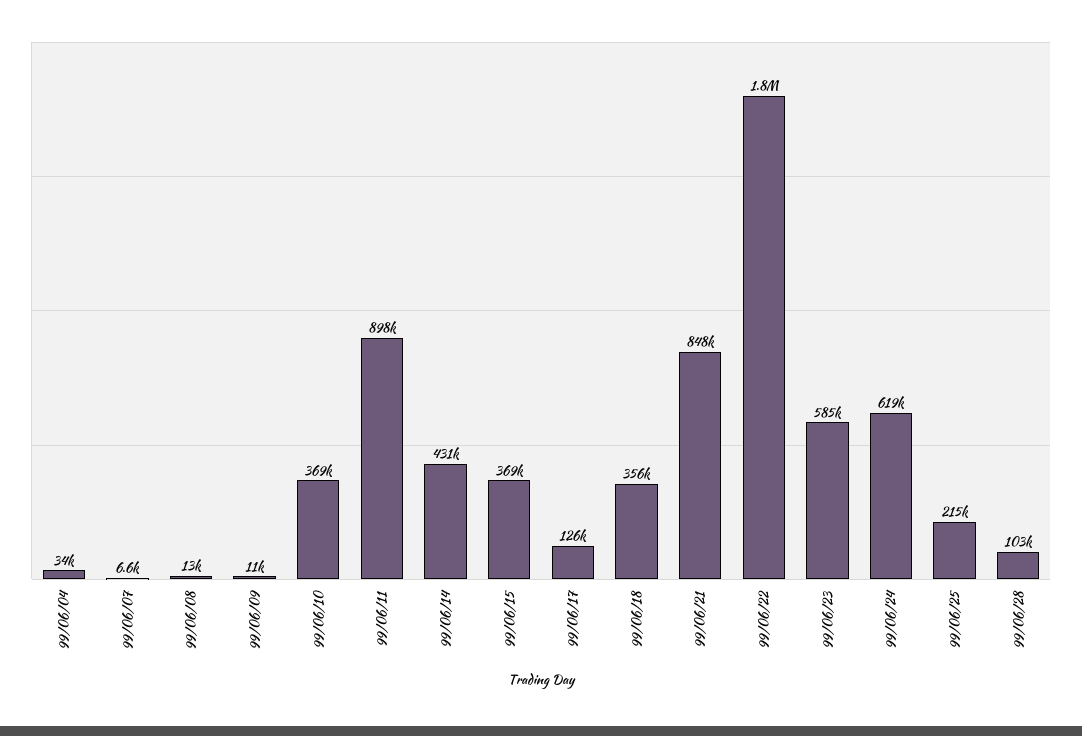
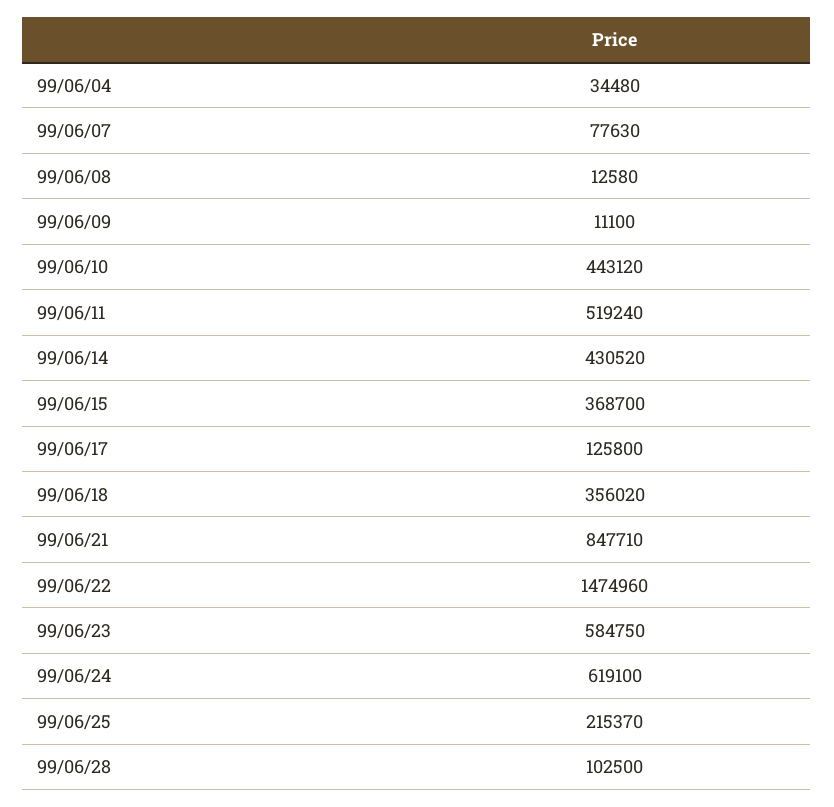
99/06/07: 6600 -> 77630
99/06/10: 369000 -> 443120
99/06/11: 898000 -> 519240
99/06/22: 1800000 -> 1474960

